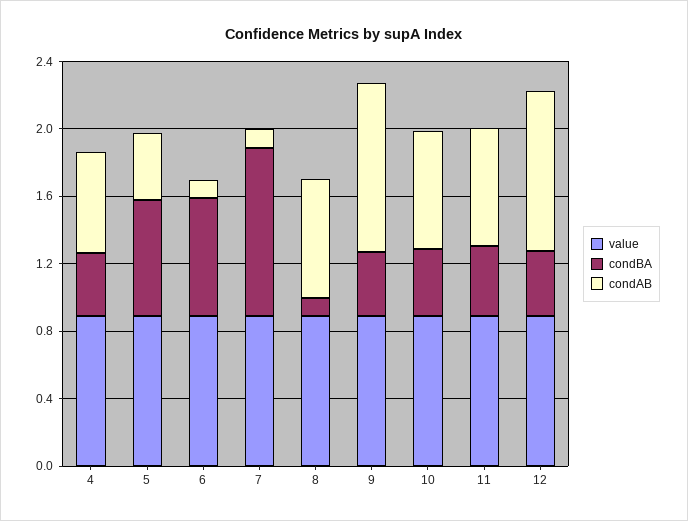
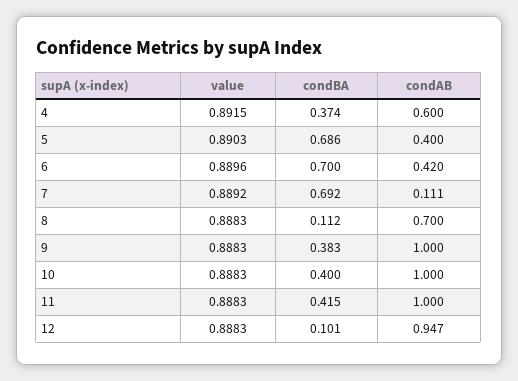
condAB, 6: 0.1 -> 0.42
condBA, 7: 1 -> 0.692
condAB, 10: 0.7 -> 1
condAB, 11: 0.7 -> 1
condBA, 12: 0.4 -> 0.101

